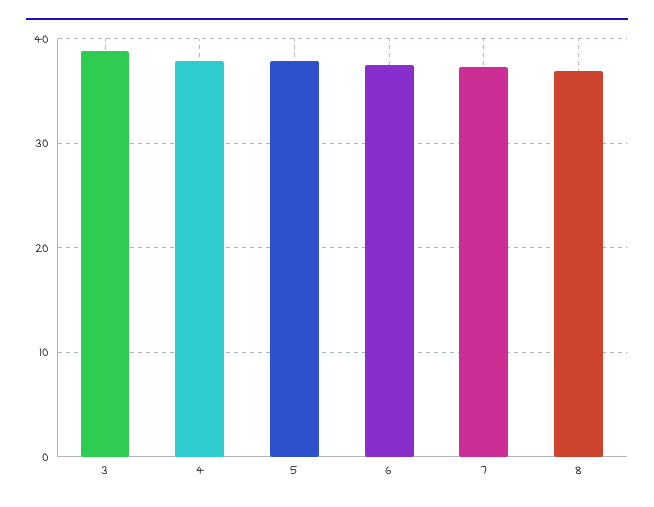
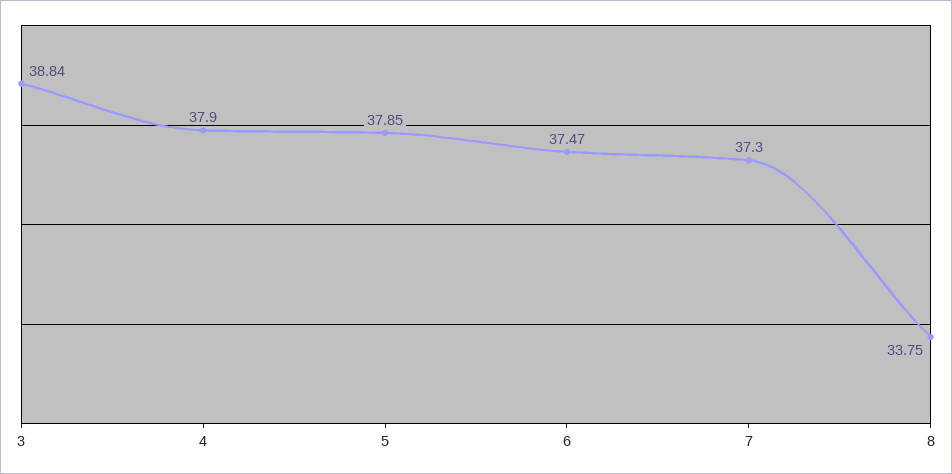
8: 37 -> 33.75

